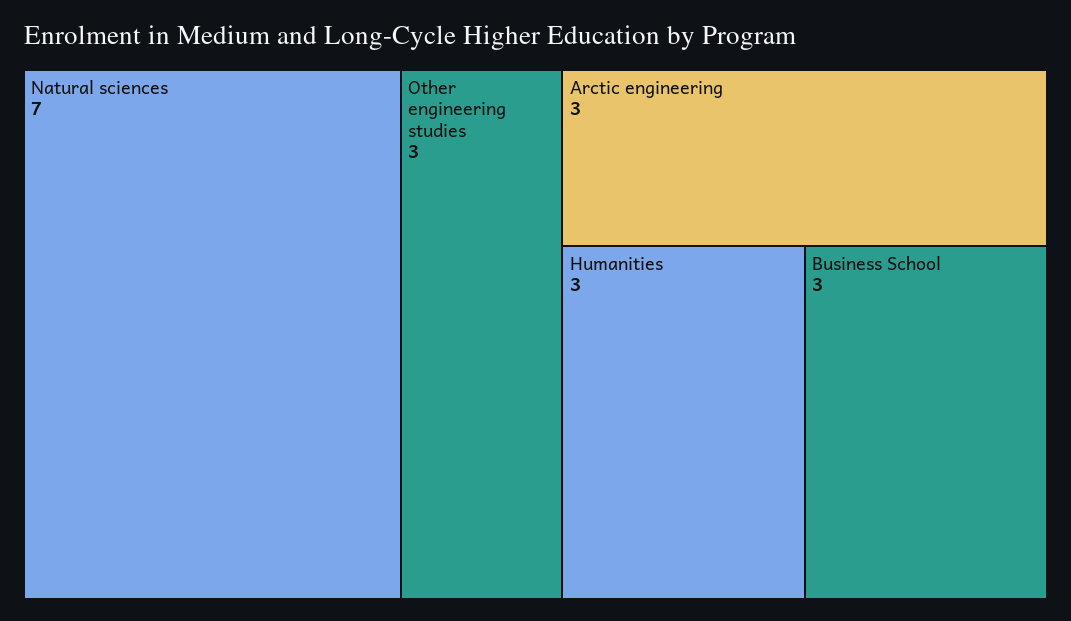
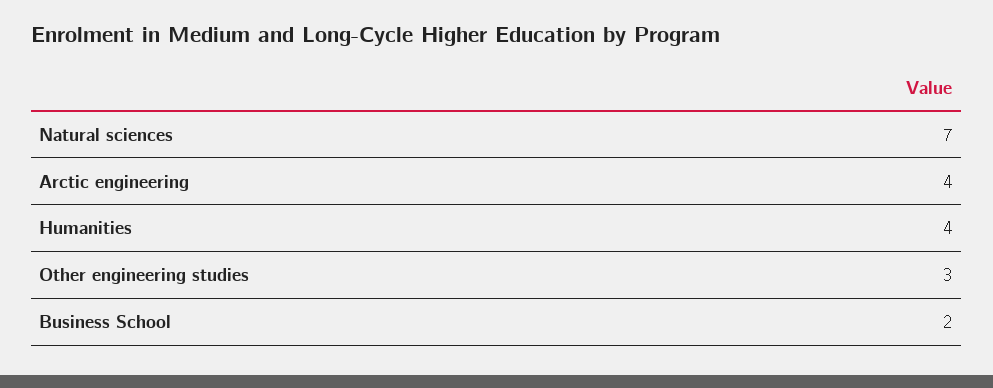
Arctic engineering: 3 -> 4
Humanities: 3 -> 4
Business School: 3 -> 2

